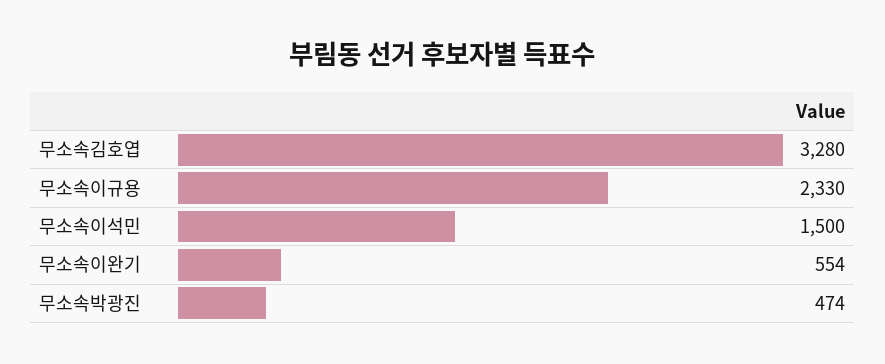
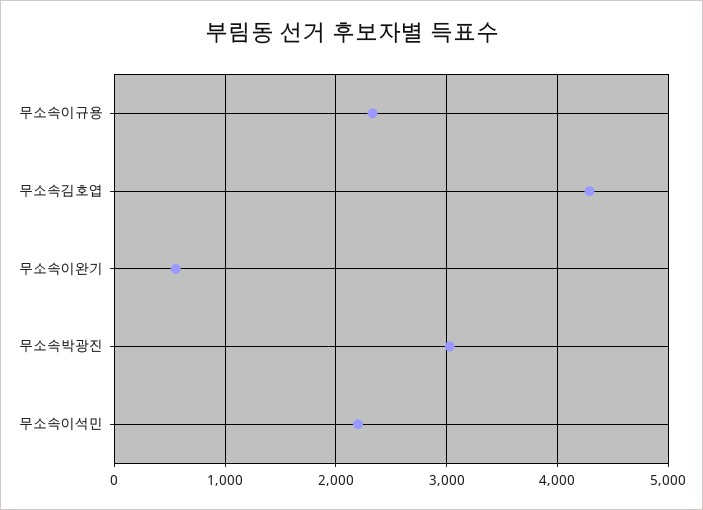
무소속김호엽: 3280 -> 4300
무소속이석민: 1500 -> 2200
무소속박광진: 474 -> 3000

